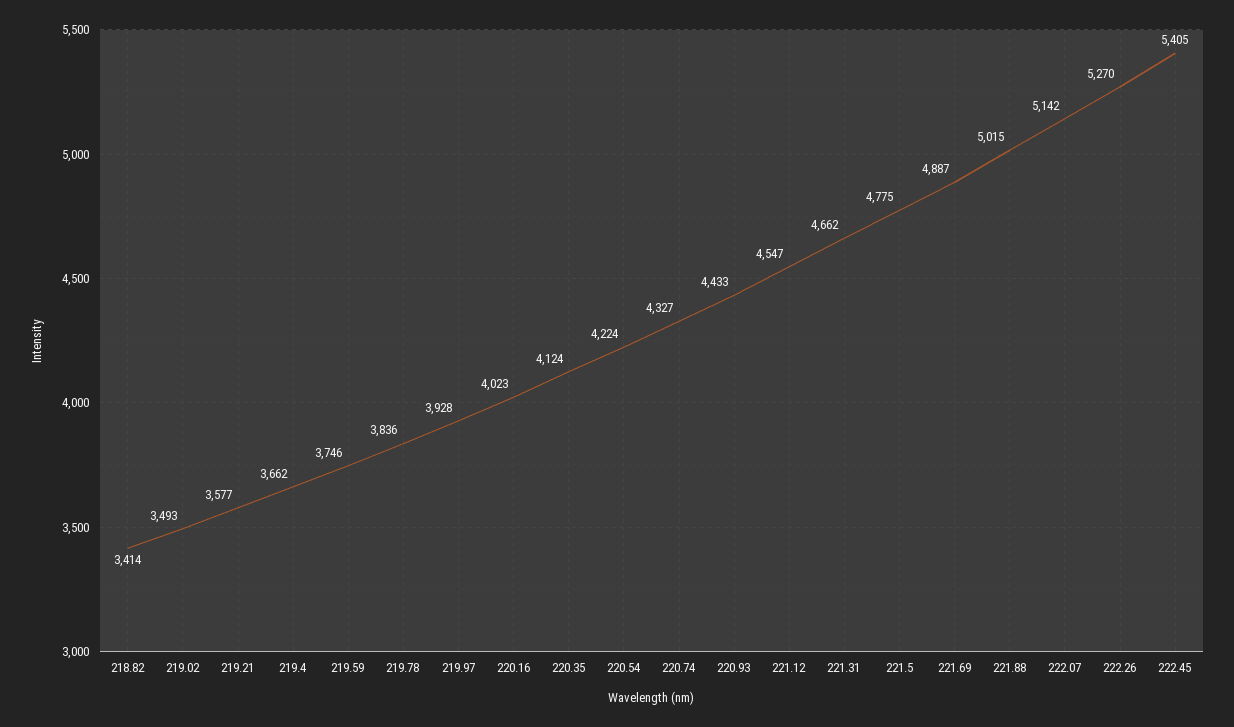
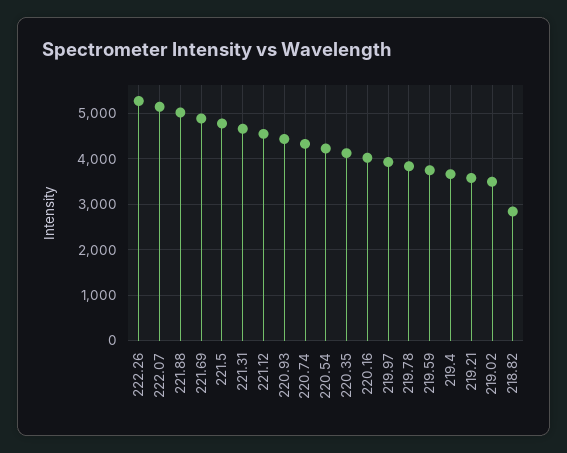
218.82: 3414 -> 2800
222.45: 5405 -> none

